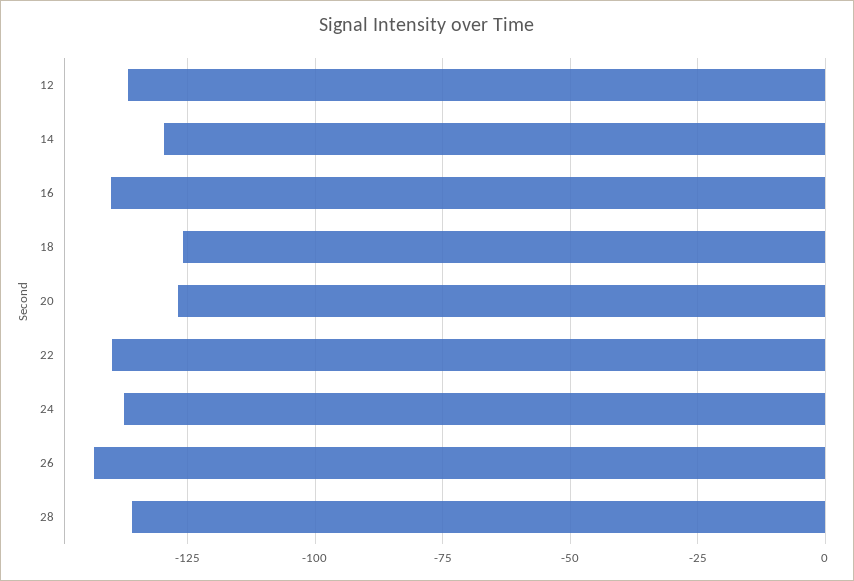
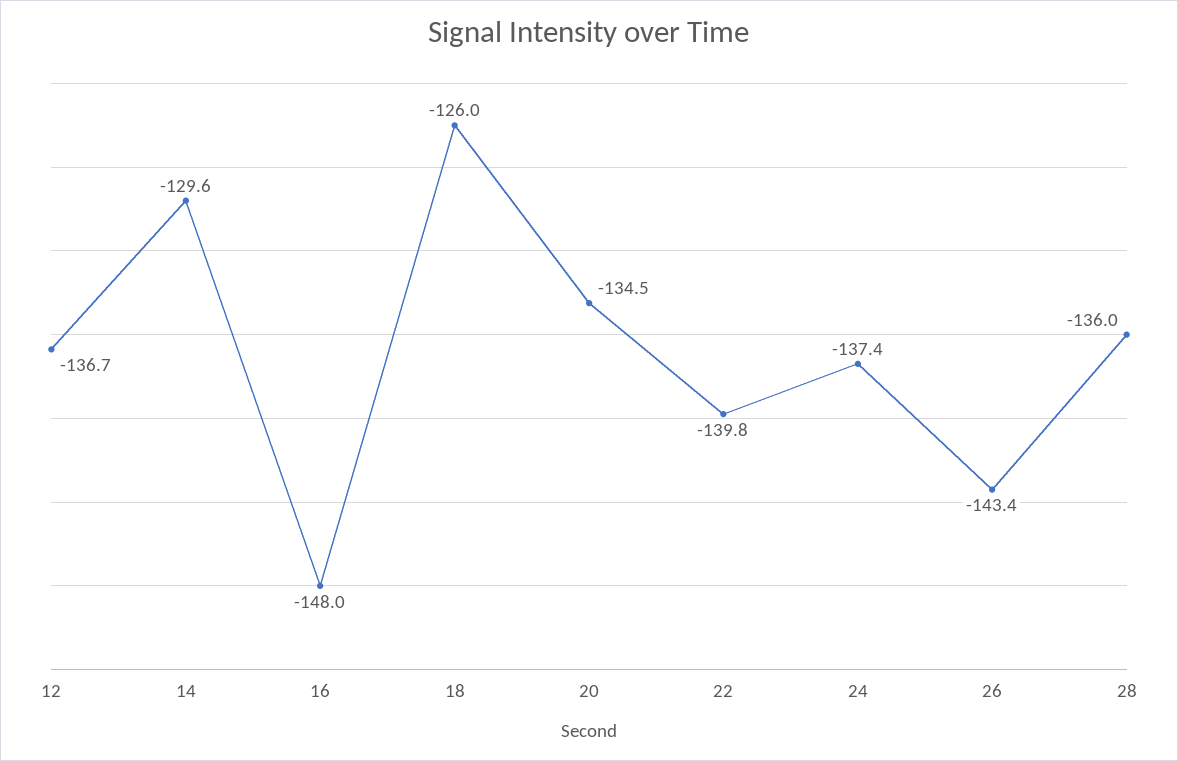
16: -140 -> -148
20: -127.5 -> -134.5

